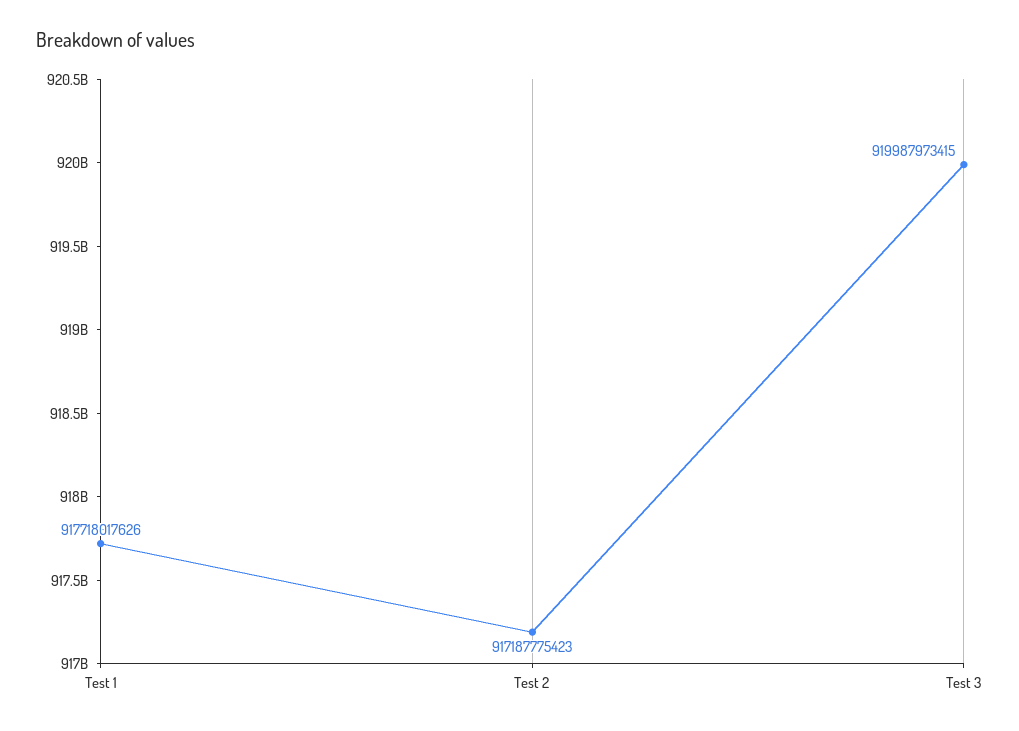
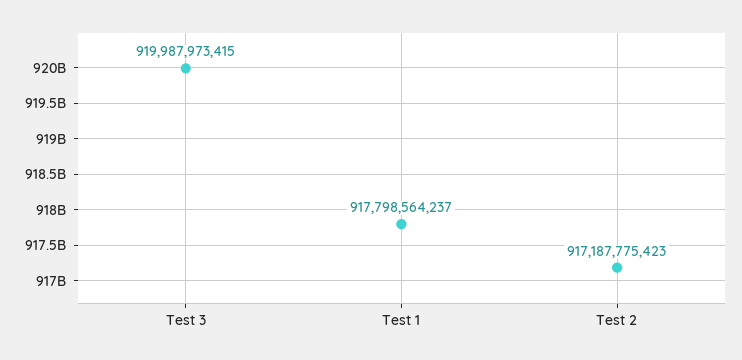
Test 1: 917718017626 -> 917798564237

